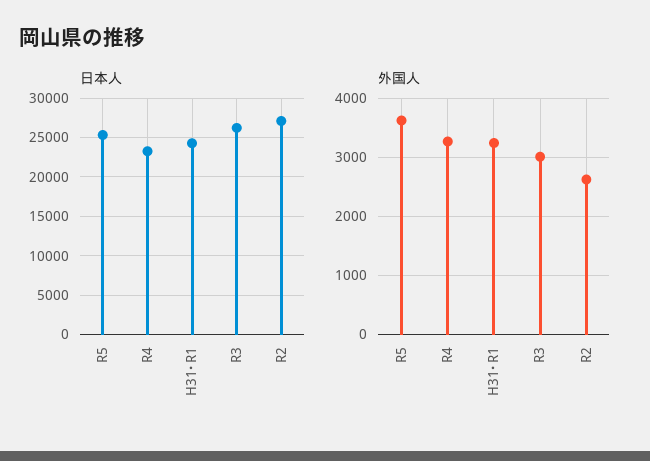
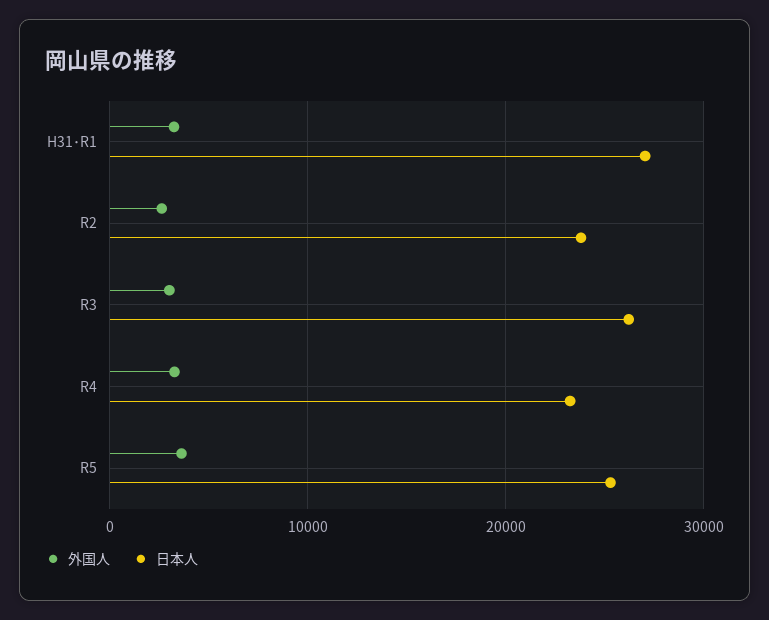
日本人, H31･R1: 24000 -> 27000
日本人, R2: 27000 -> 24000

